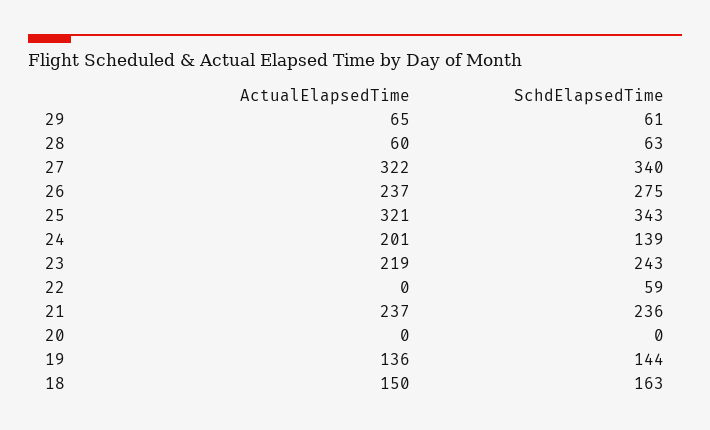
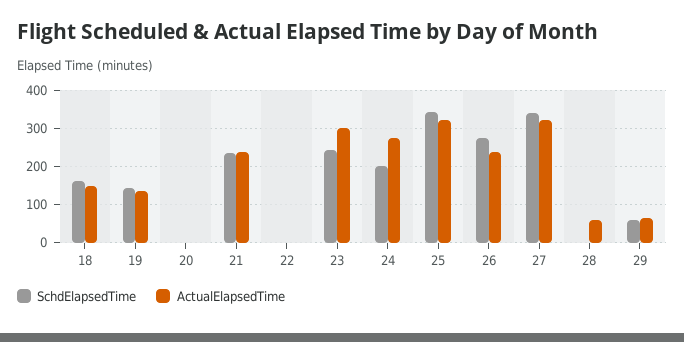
SchdElapsedTime, 28: 63 -> 0
ActualElapsedTime, 24: 201 -> 280
SchdElapsedTime, 24: 139 -> 200
ActualElapsedTime, 23: 219 -> 300
SchdElapsedTime, 22: 59 -> 0

